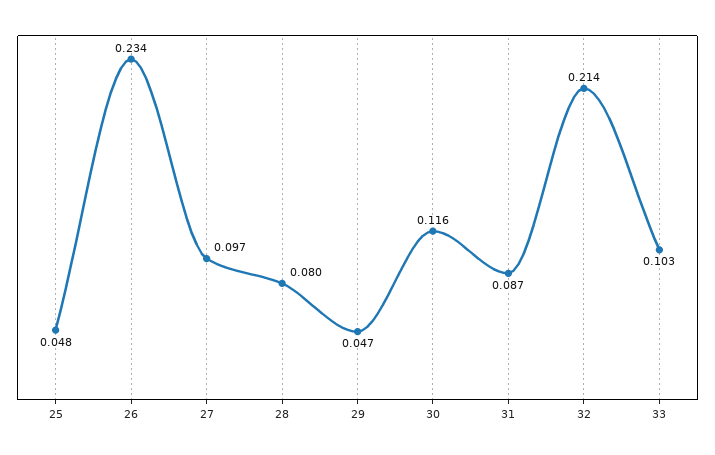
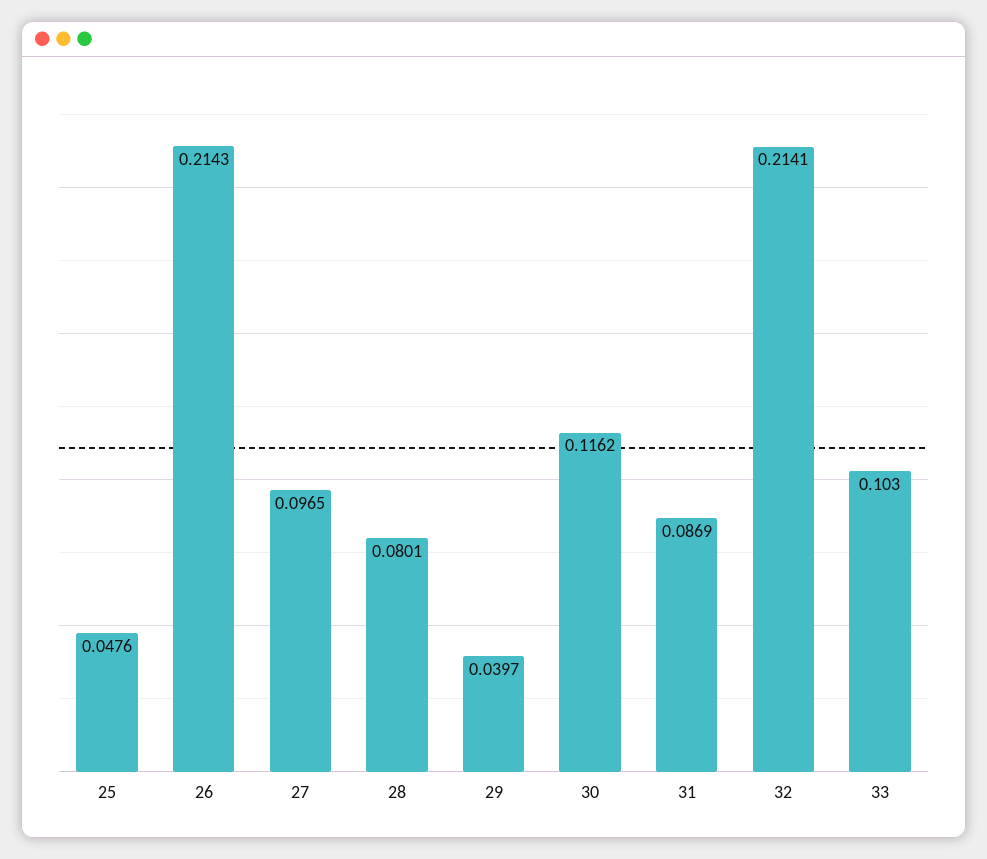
26: 0.234 -> 0.2143
29: 0.047 -> 0.0397

